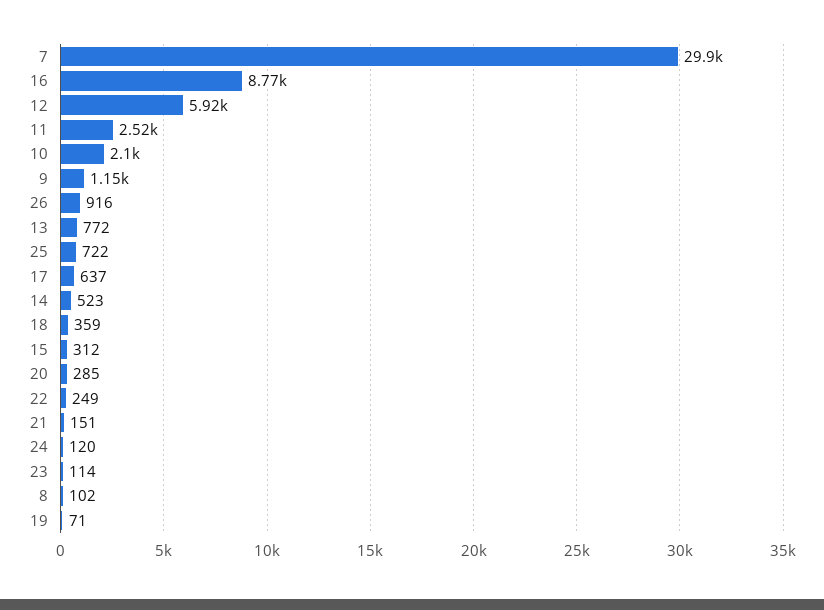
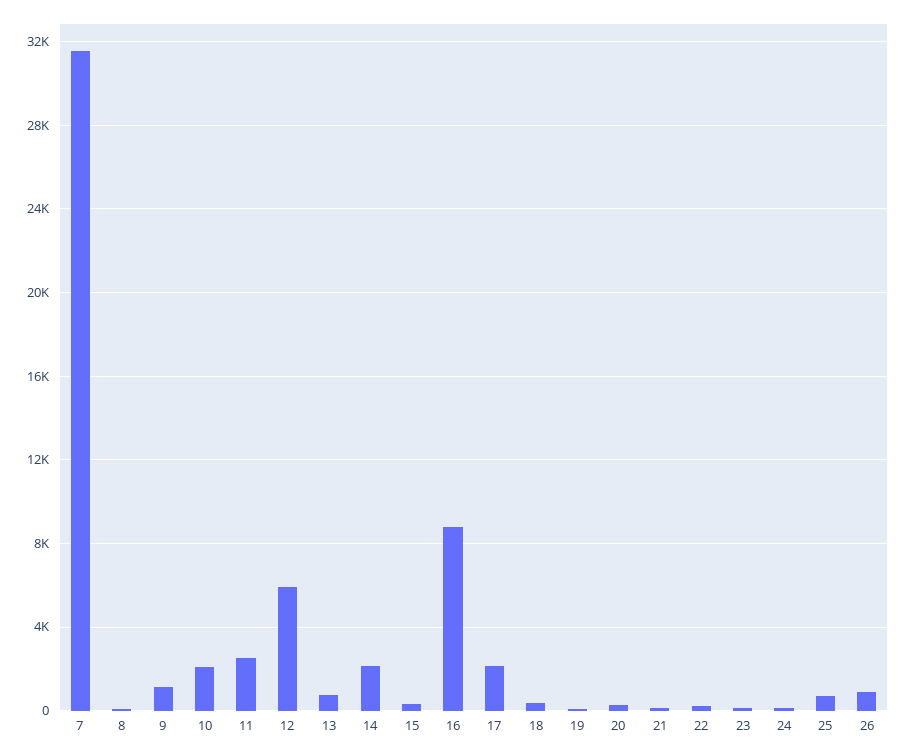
7: 29900 -> 31500
17: 637 -> 2000
14: 523 -> 2000

